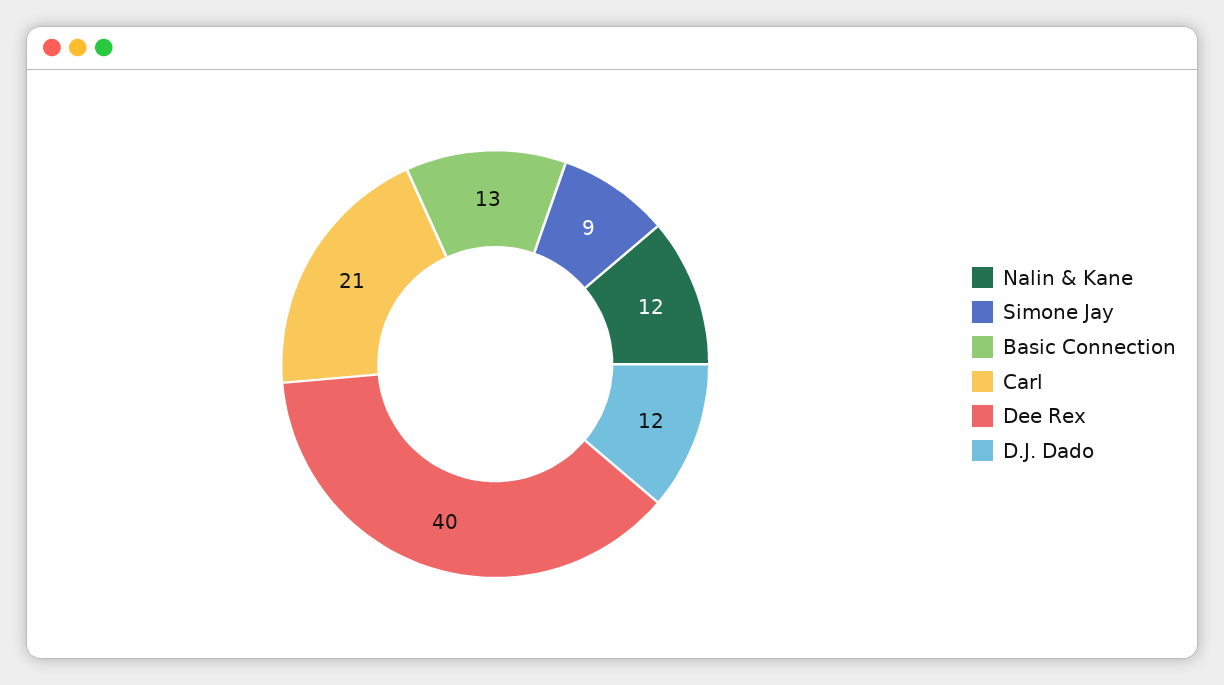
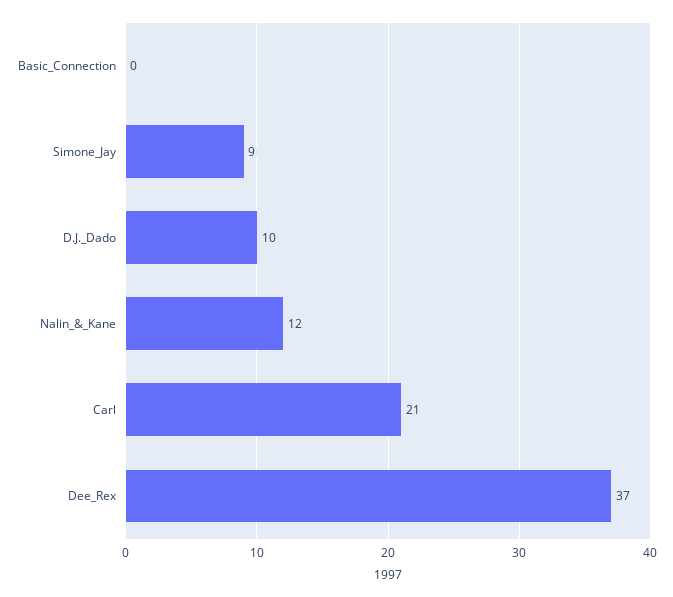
Basic Connection: 13 -> 0
Dee Rex: 40 -> 37
D.J. Dado: 12 -> 10

